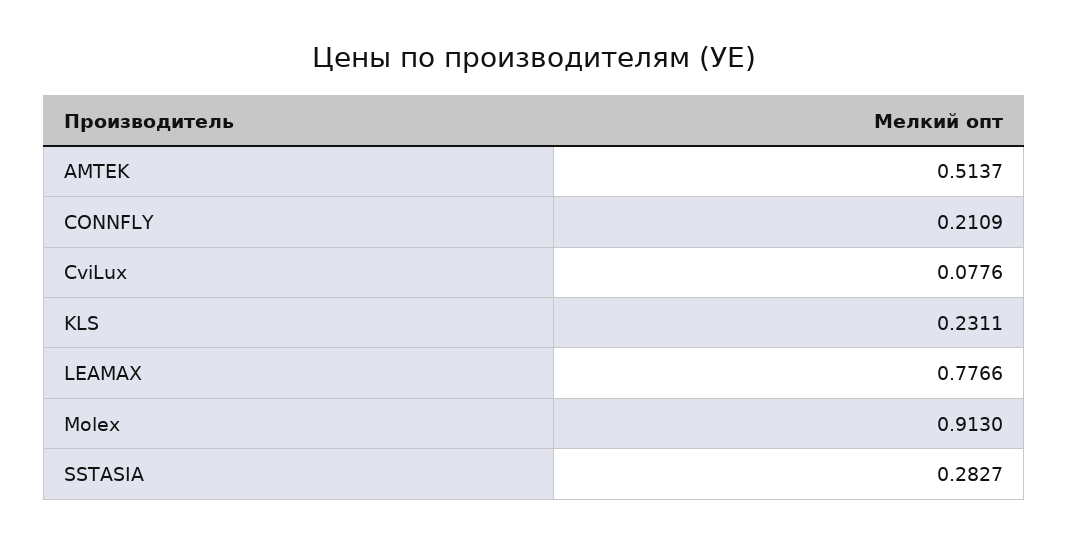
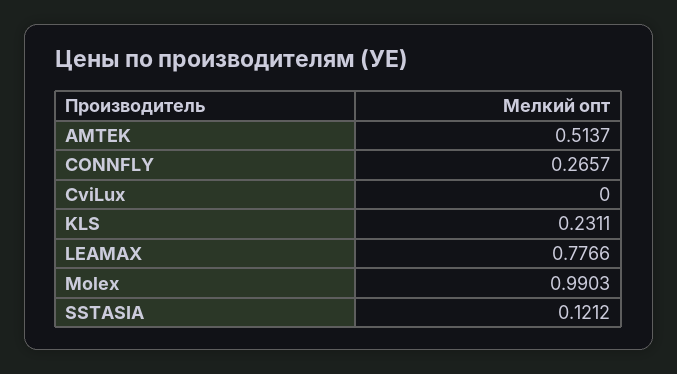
CONNFLY: 0.2109 -> 0.2657
CviLux: 0.0776 -> 0
Molex: 0.913 -> 0.9903
SSTASIA: 0.2827 -> 0.1212

